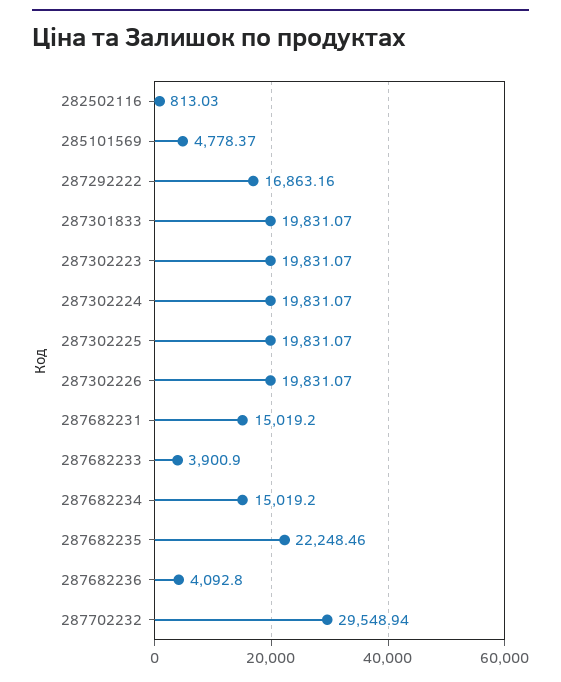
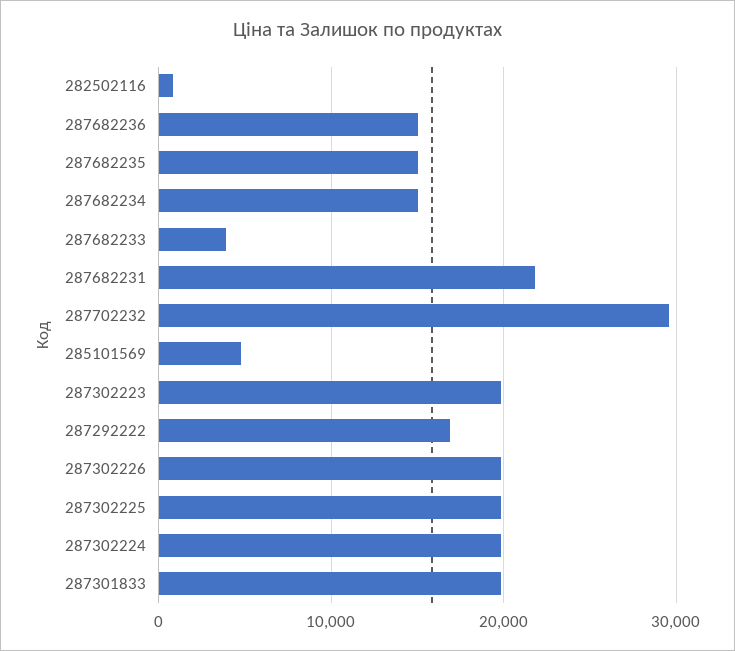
287682231: 15019.2 -> 22000
287682235: 22248.46 -> 15000
287682236: 4092.8 -> 15000

